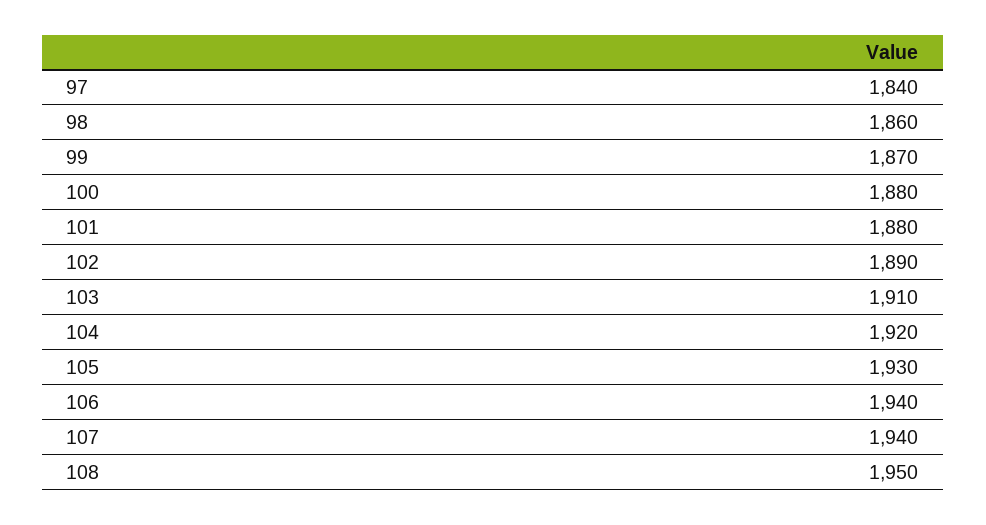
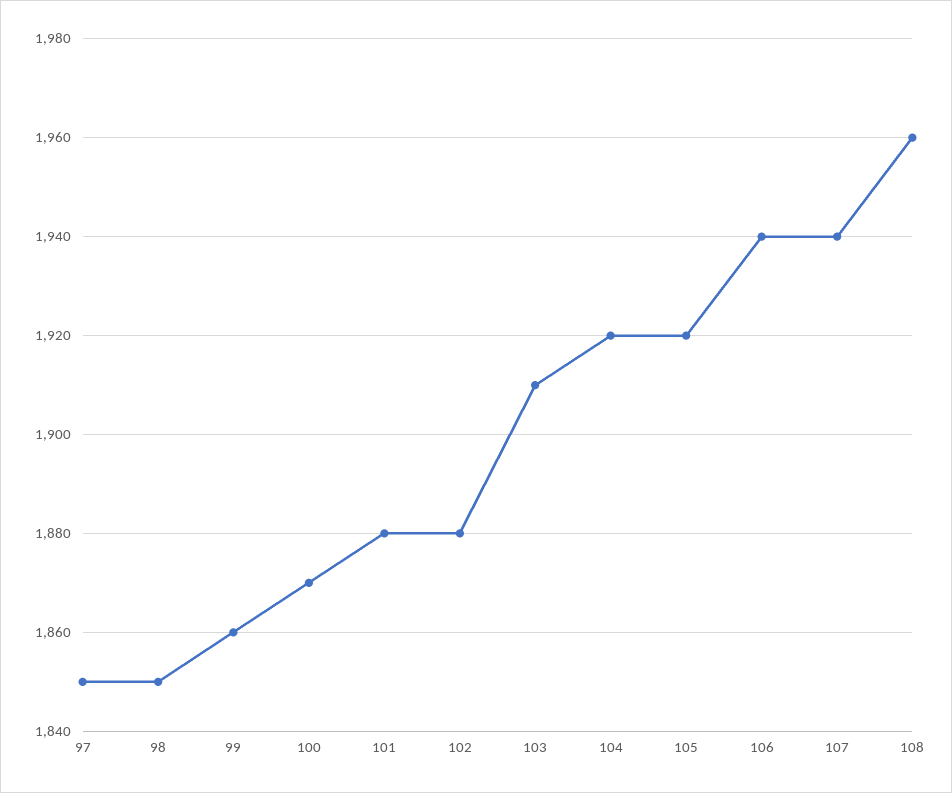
97: 1840 -> 1850
98: 1860 -> 1850
99: 1870 -> 1860
100: 1880 -> 1870
102: 1890 -> 1880
105: 1930 -> 1920
108: 1950 -> 1960

